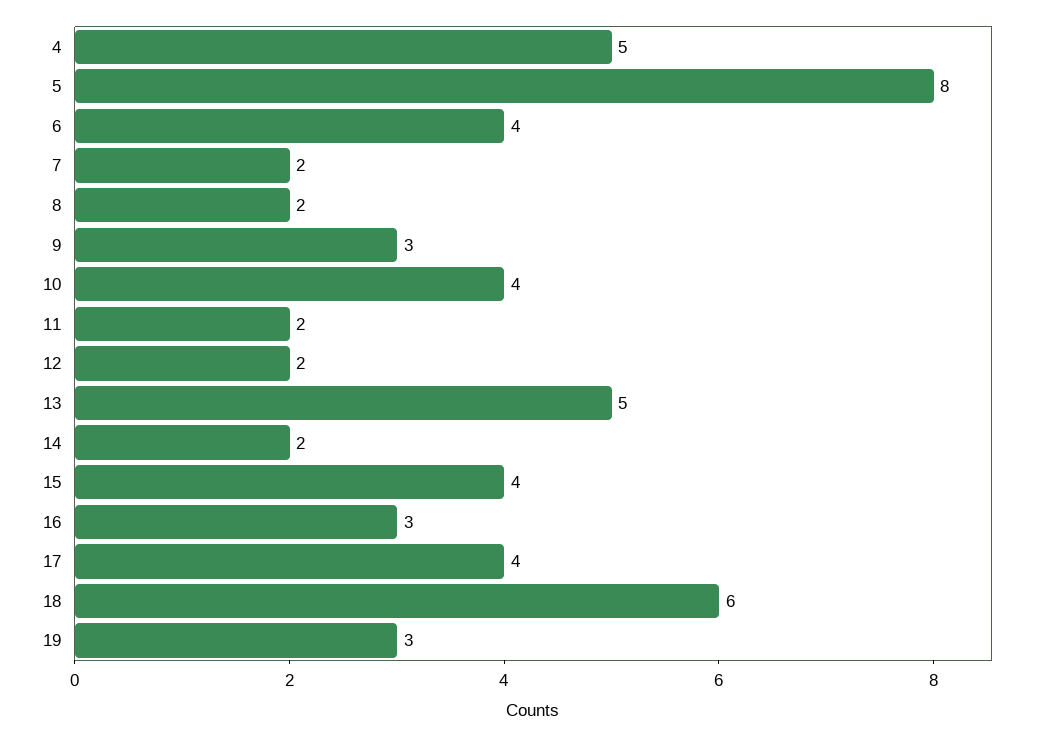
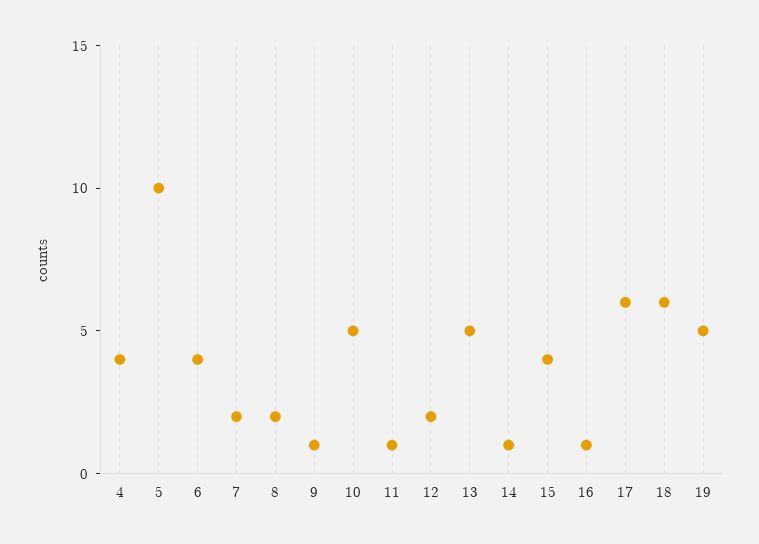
4: 5 -> 4
5: 8 -> 10
9: 3 -> 1
10: 4 -> 5
11: 2 -> 1
14: 2 -> 1
16: 3 -> 1
17: 4 -> 6
19: 3 -> 5

